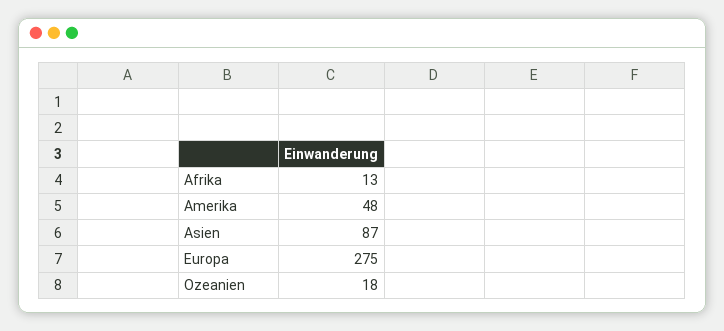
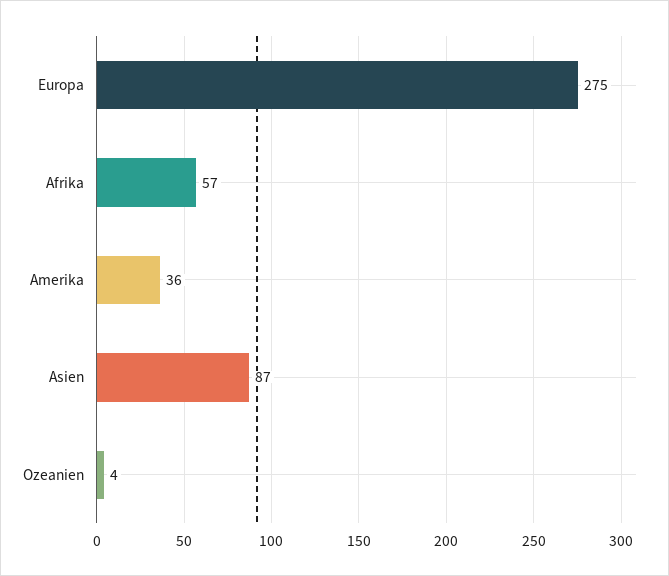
Afrika: 13 -> 57
Amerika: 48 -> 36
Ozeanien: 18 -> 4

